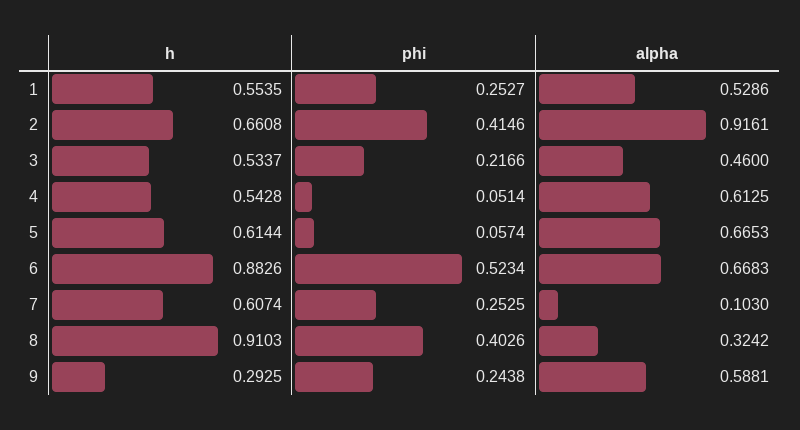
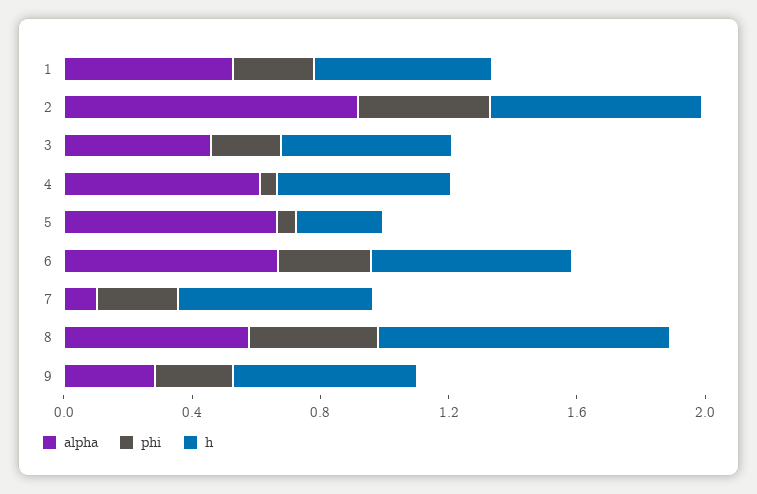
h, 5: 0.6144 -> 0.3
h, 6: 0.8826 -> 0.6
phi, 6: 0.5234 -> 0.3
alpha, 8: 0.3242 -> 0.6
h, 9: 0.2925 -> 0.6
alpha, 9: 0.5881 -> 0.3

